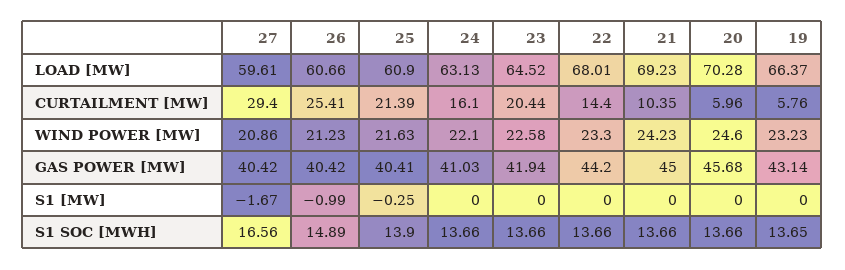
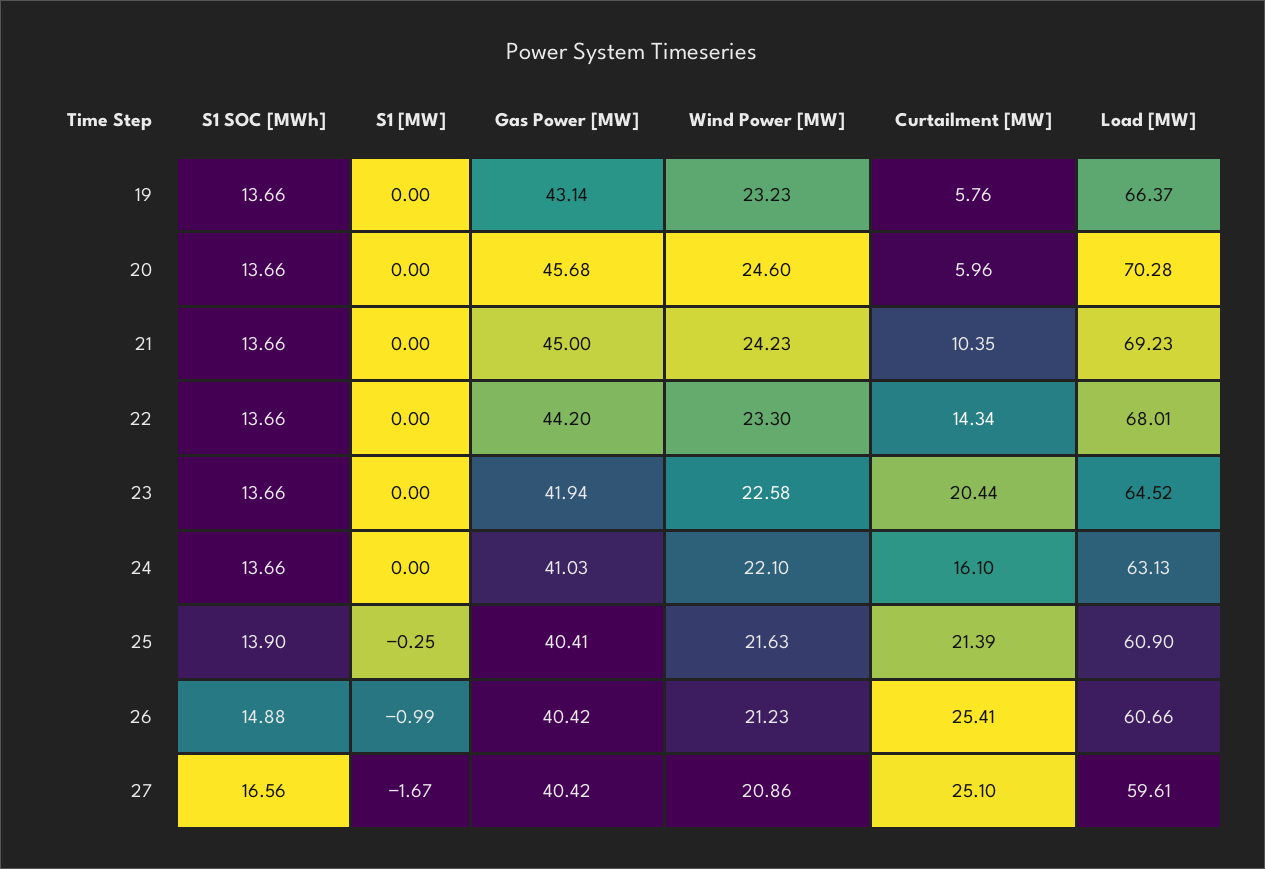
27, CURTAILMENT [MW]: 29.4 -> 25.1
22, CURTAILMENT [MW]: 14.4 -> 14.34
26, S1 SOC [MWH]: 14.89 -> 14.88
19, S1 SOC [MWH]: 13.65 -> 13.66

